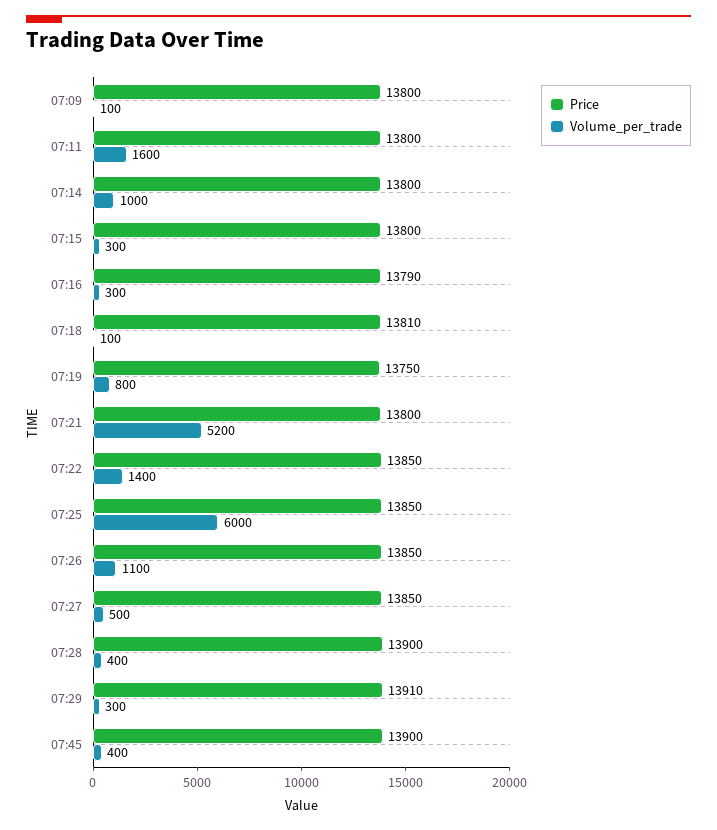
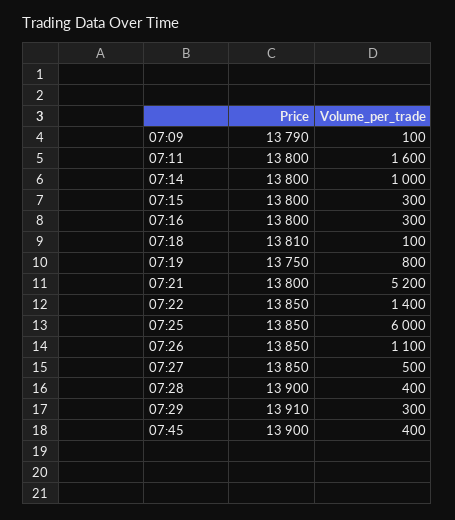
Price, 07:09: 13800 -> 13790
Price, 07:16: 13790 -> 13800

